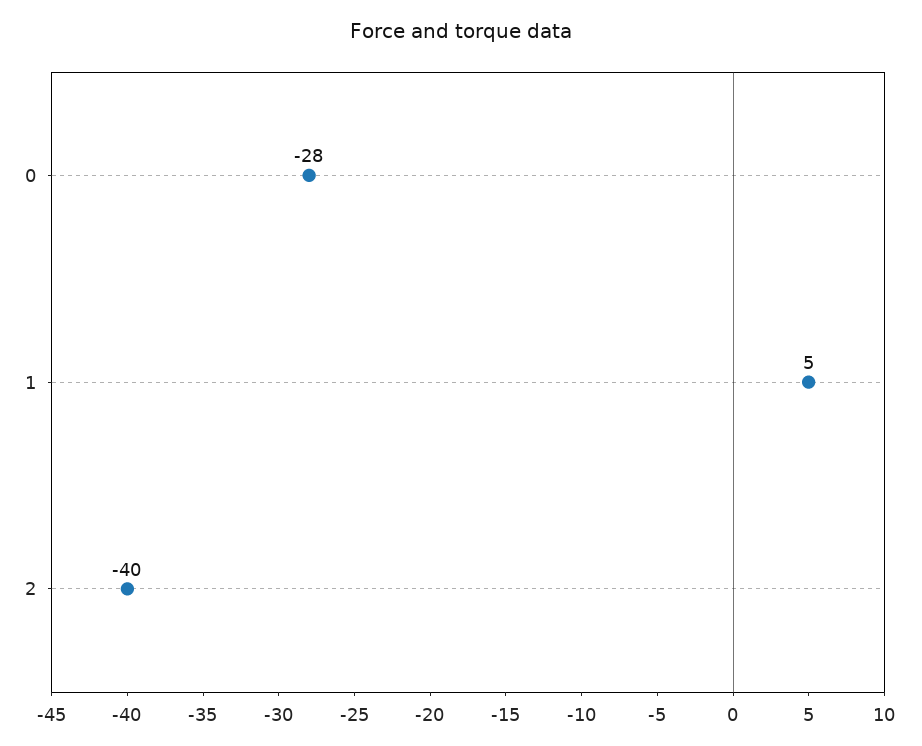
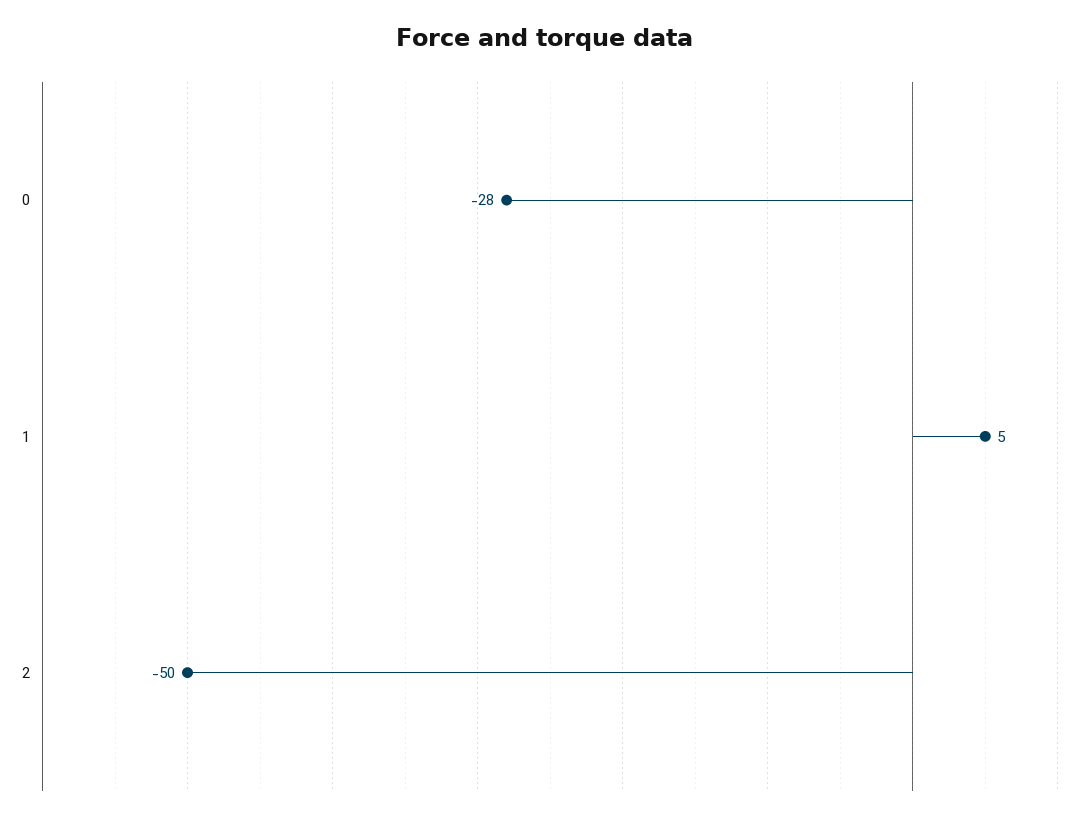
2: -40 -> -50

